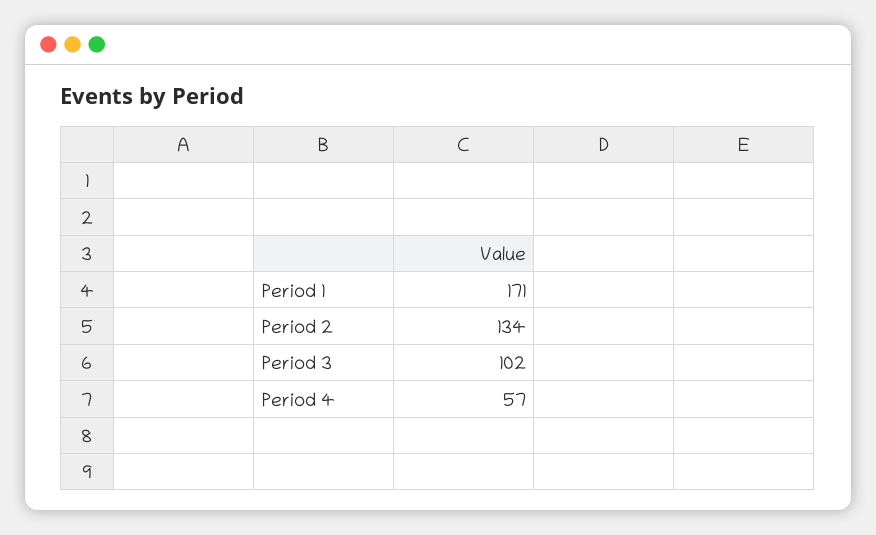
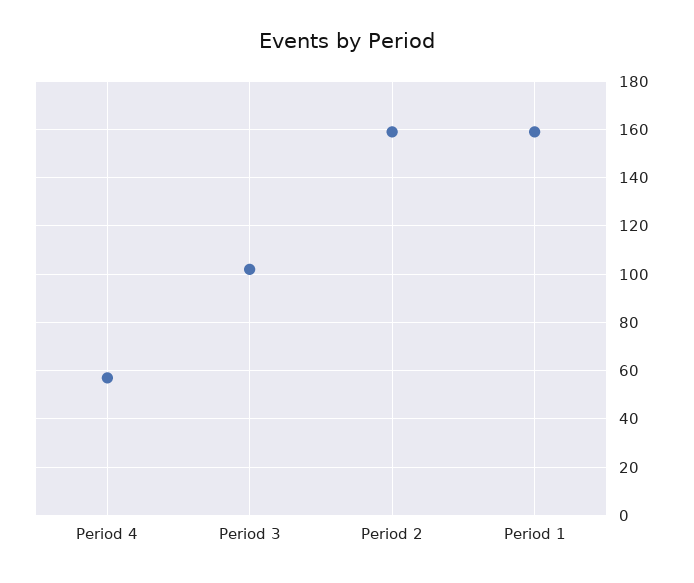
Period 1: 171 -> 160
Period 2: 134 -> 160

